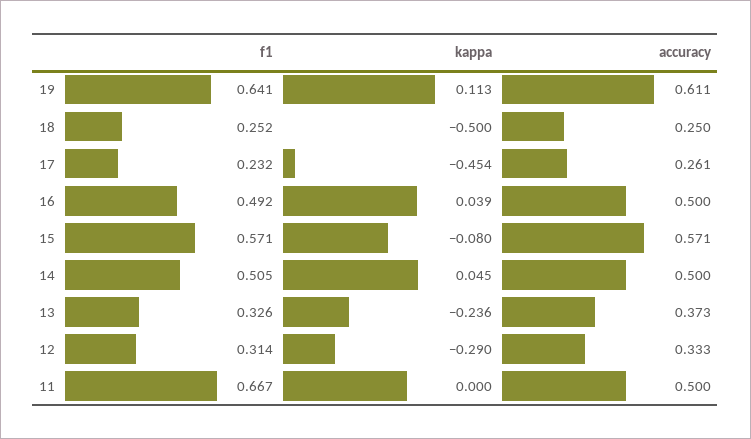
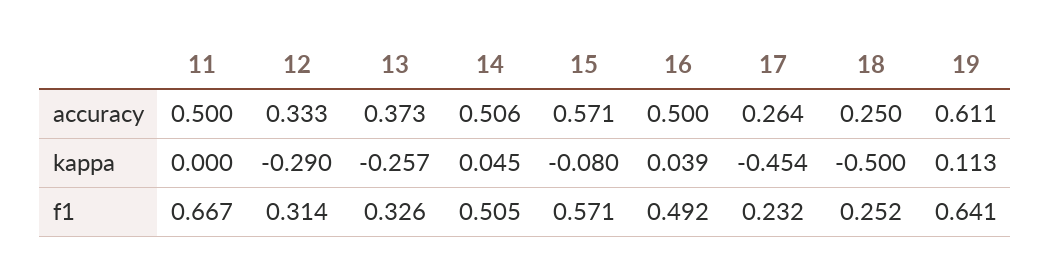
accuracy, 17: 0.261 -> 0.264
accuracy, 14: 0.5 -> 0.506
kappa, 13: -0.236 -> -0.257

